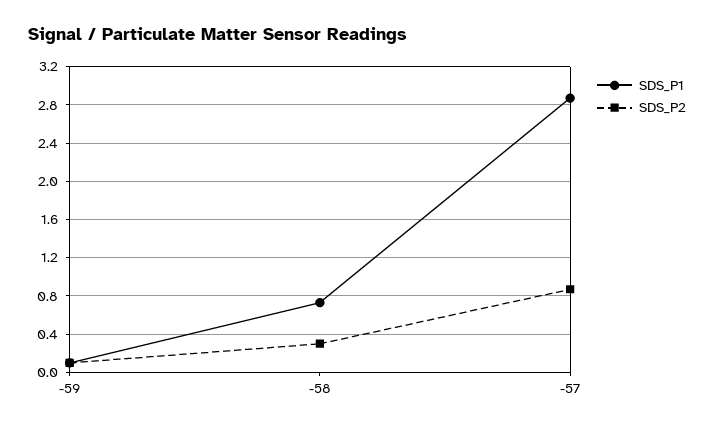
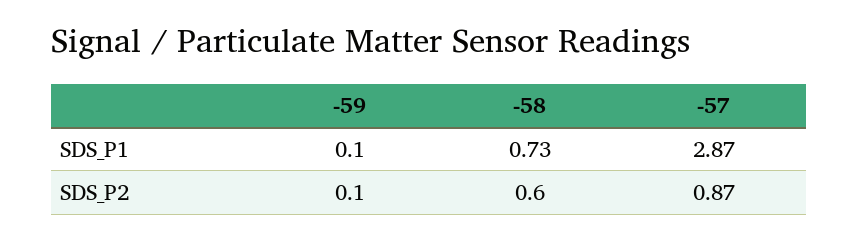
SDS_P2, -58: 0.3 -> 0.6

